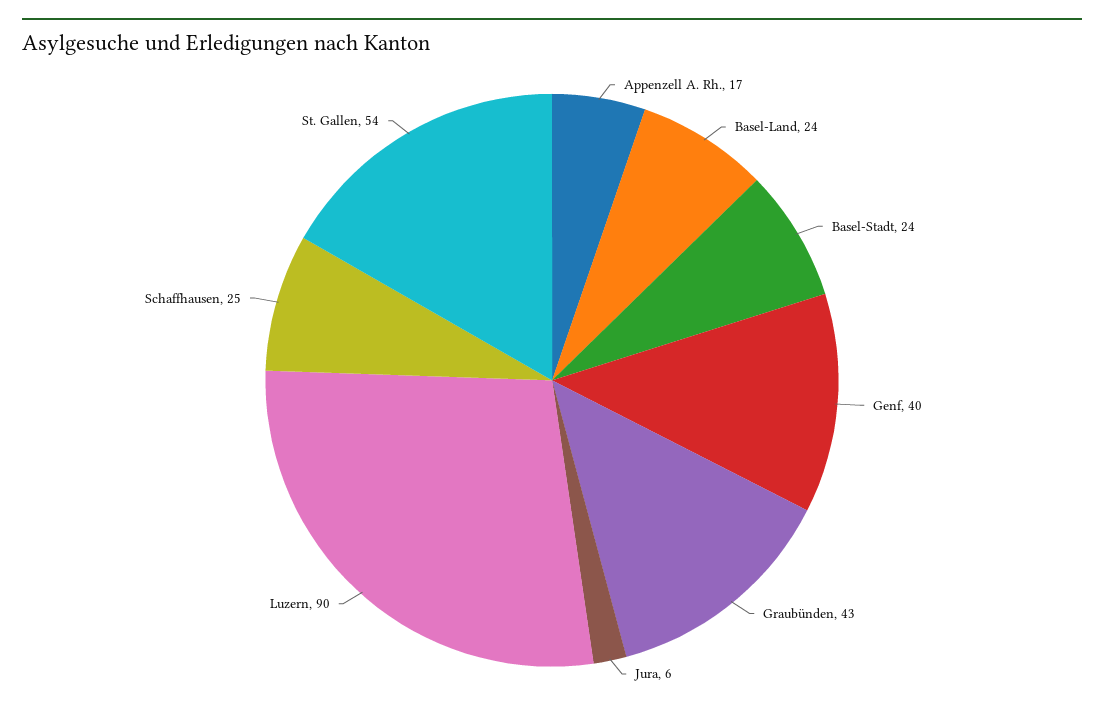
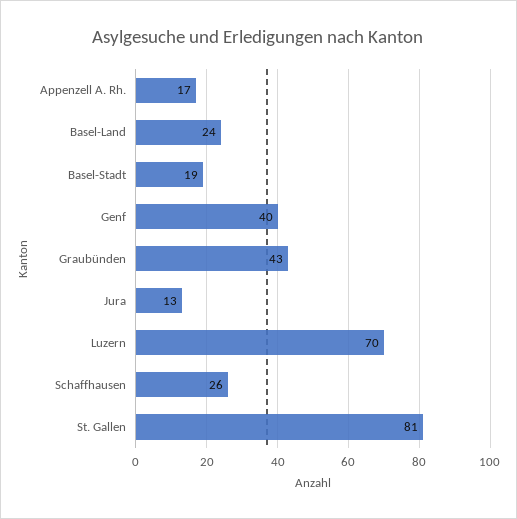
Basel-Stadt: 24 -> 19
Jura: 6 -> 13
Luzern: 90 -> 70
Schaffhausen: 25 -> 26
St. Gallen: 54 -> 81

